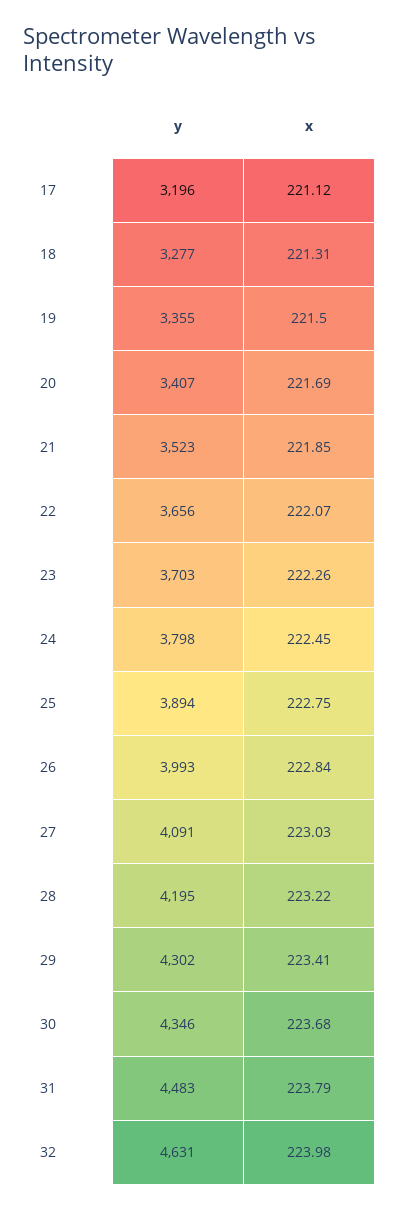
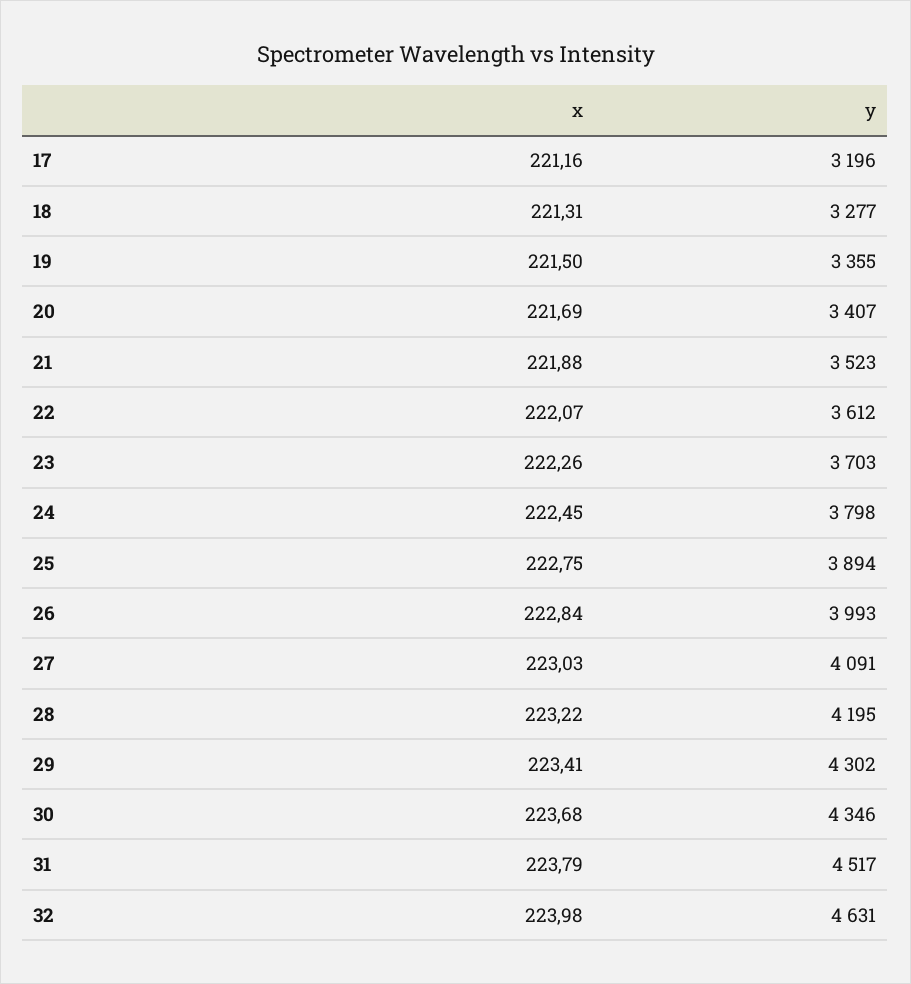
x, 17: 221.12 -> 221.16
x, 21: 221.85 -> 221.88
y, 22: 3656 -> 3612
y, 31: 4483 -> 4517

